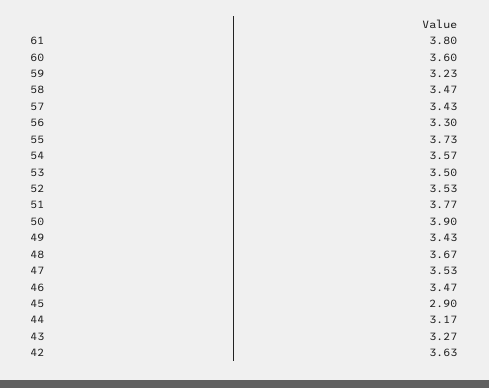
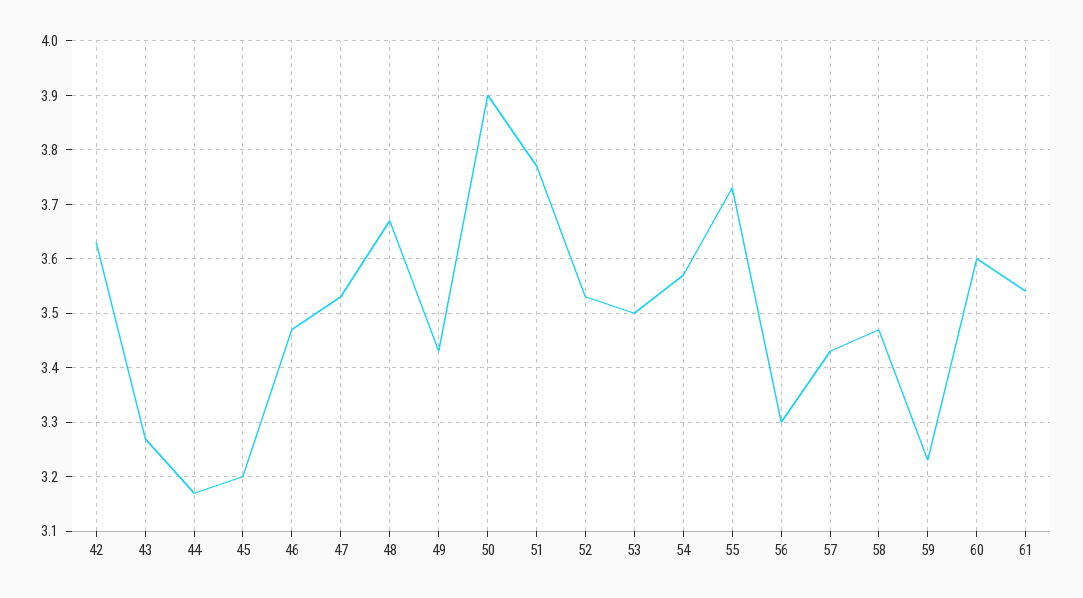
61: 3.8 -> 3.55
45: 2.9 -> 3.2

